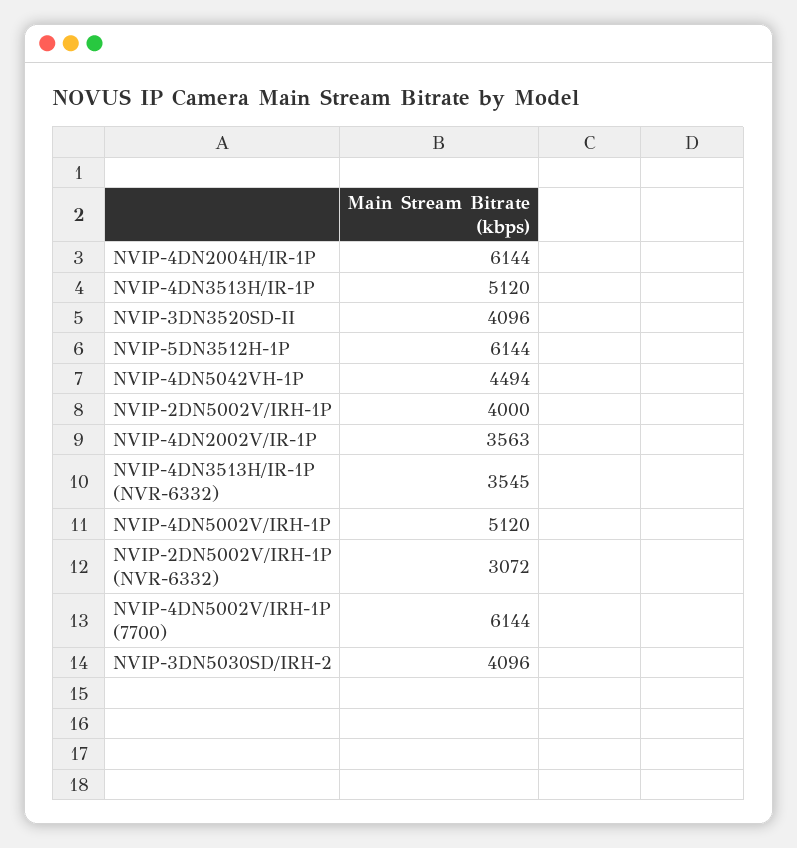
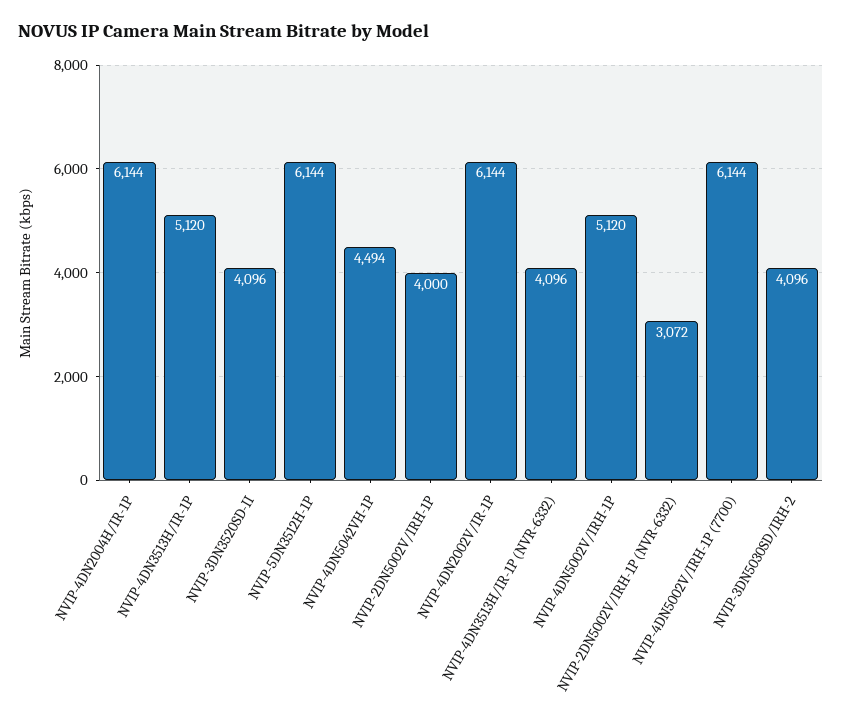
NVIP-4DN2002V/IR-1P: 3563 -> 6144
NVIP-4DN3513H/IR-1P (NVR-6332): 3545 -> 4096

